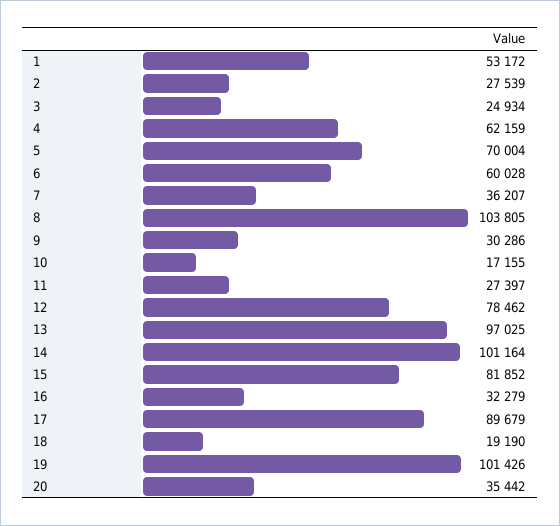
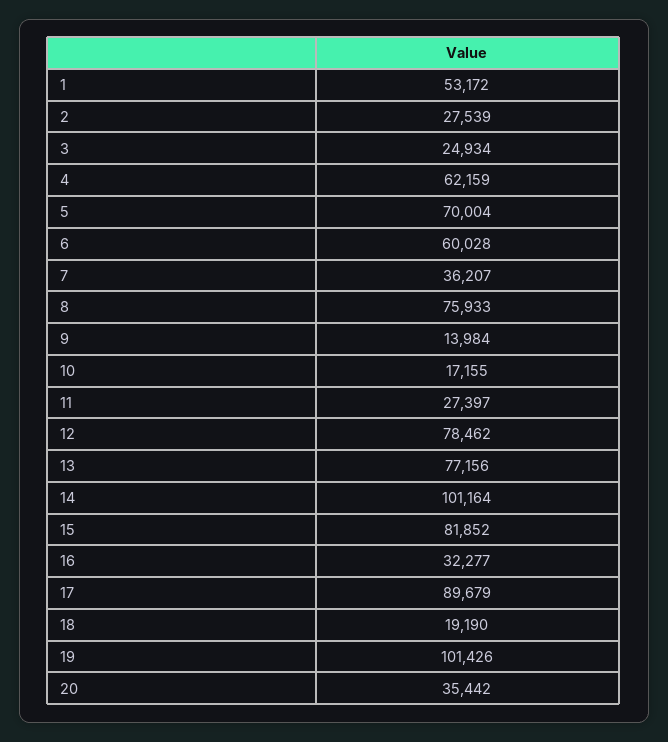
8: 103805 -> 75933
9: 30286 -> 13984
13: 97025 -> 77156
16: 32279 -> 32277

